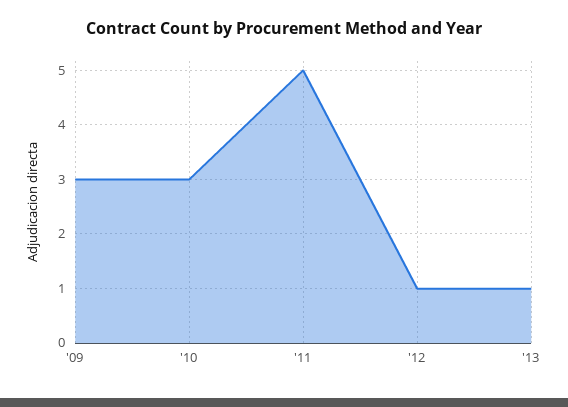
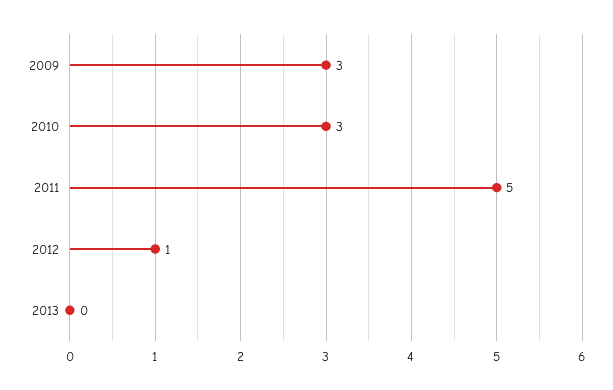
'13: 1 -> 0

